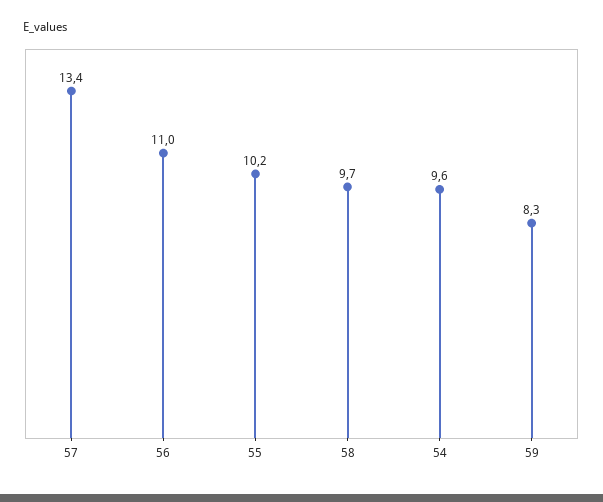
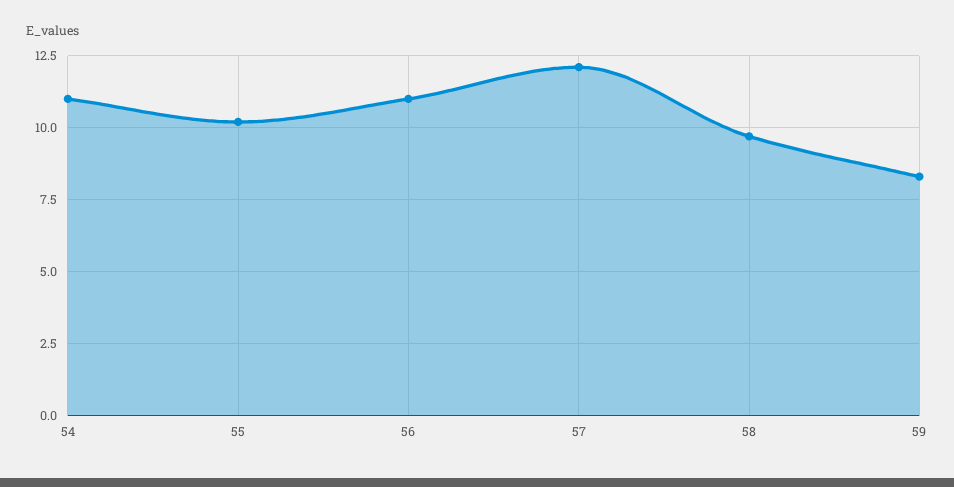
57: 13.4 -> 12
54: 9.6 -> 11

